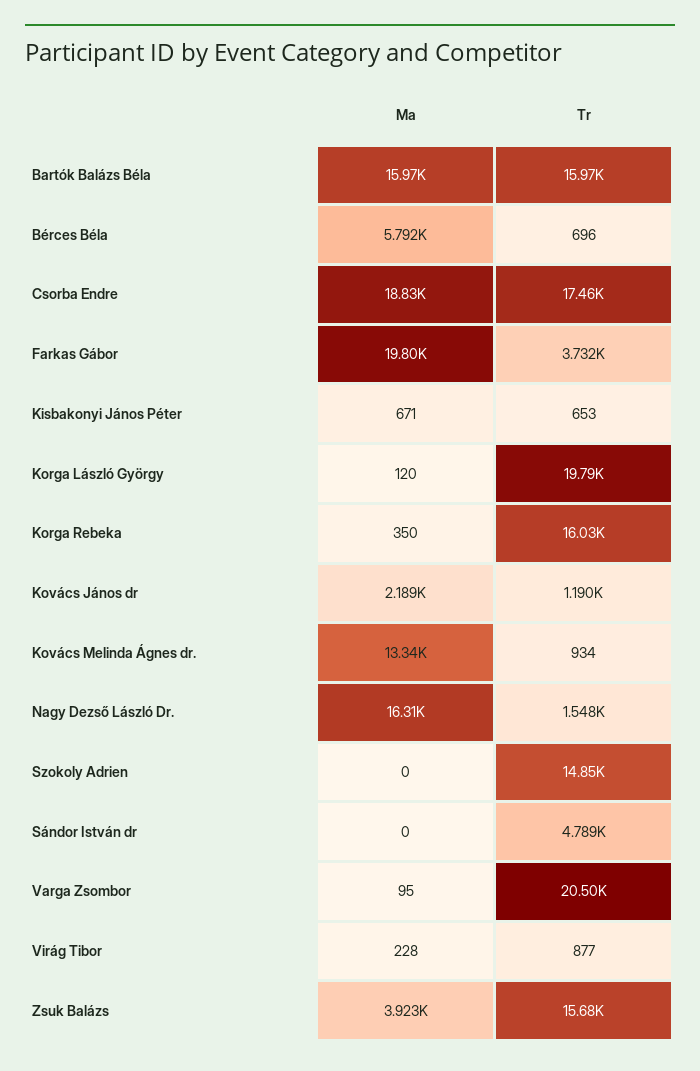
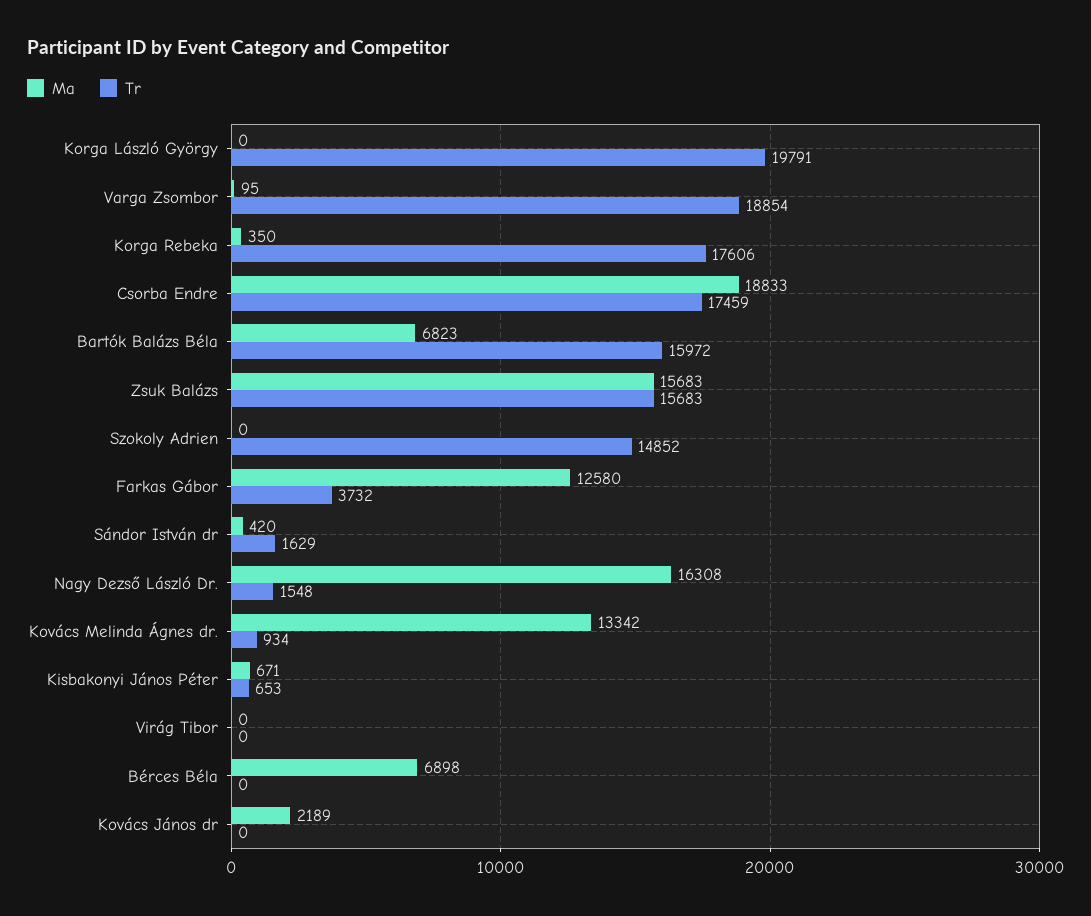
Ma, Bartók Balázs Béla: 15970 -> 6823
Ma, Bérces Béla: 5792 -> 6898
Tr, Bérces Béla: 696 -> 0
Ma, Farkas Gábor: 19800 -> 12580
Ma, Korga László György: 120 -> 0
Tr, Korga Rebeka: 16030 -> 17606
Tr, Kovács János dr: 1190 -> 0
Ma, Sándor István dr: 0 -> 420
Tr, Sándor István dr: 4789 -> 1629
Tr, Varga Zsombor: 20500 -> 18854
Ma, Virág Tibor: 228 -> 0
Tr, Virág Tibor: 877 -> 0
Ma, Zsuk Balázs: 3923 -> 15683

